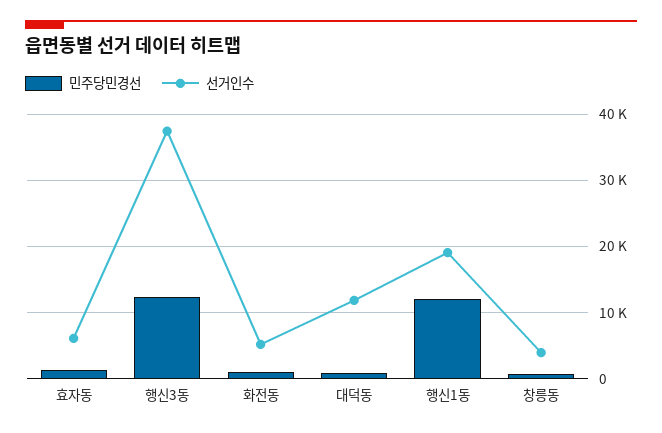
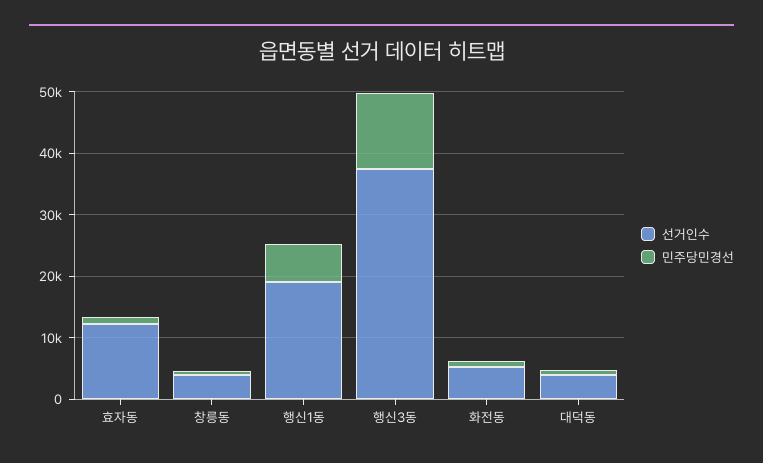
선거인수, 효자동: 6000 -> 12000
선거인수, 대덕동: 12000 -> 4000
민주당민경선, 행신1동: 12000 -> 6000

